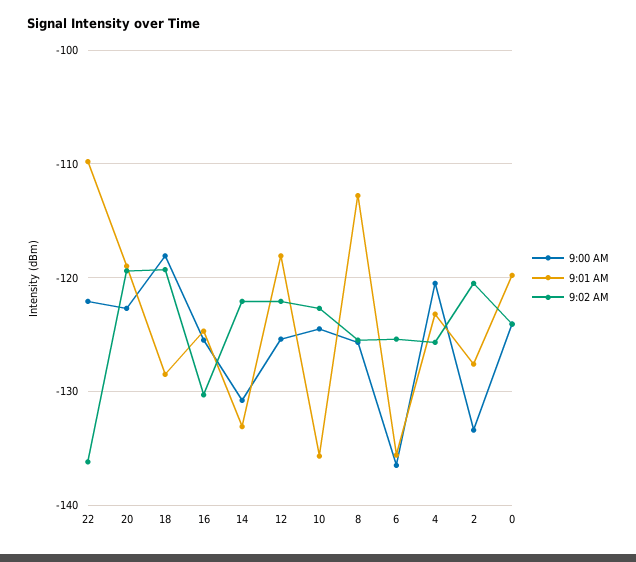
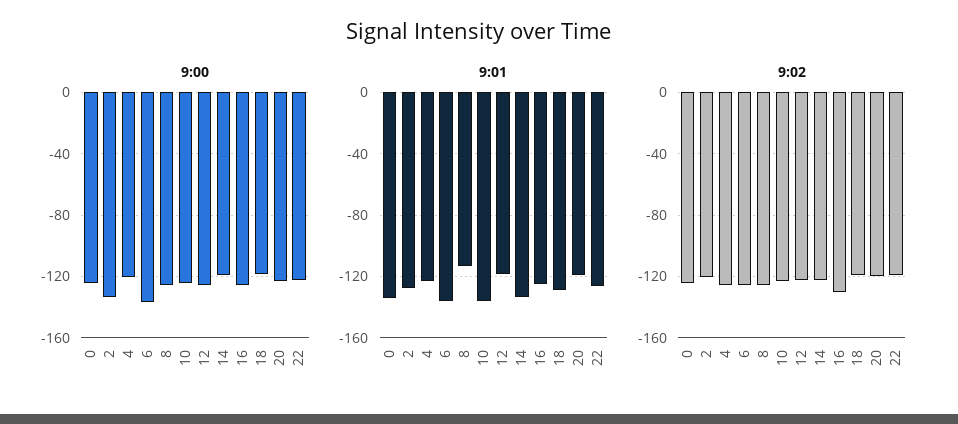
9:01 AM, 22: -110 -> -125
9:02 AM, 22: -136 -> -120
9:00 AM, 14: -131 -> -120
9:01 AM, 0: -120 -> -135

